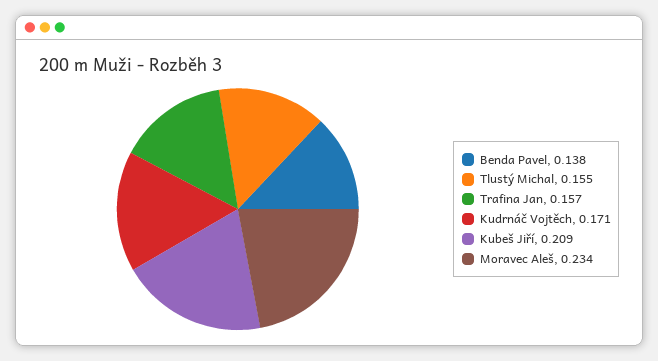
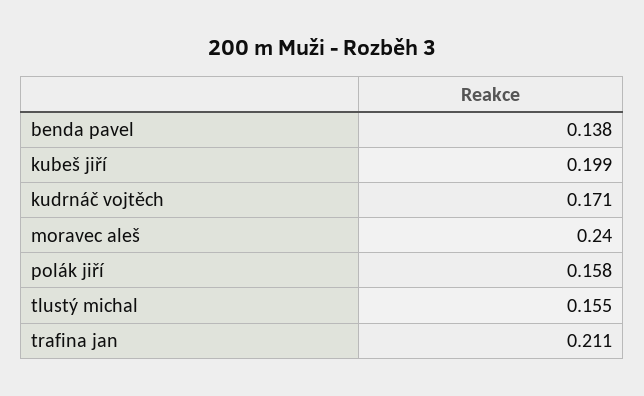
Trafina Jan: 0.157 -> 0.211
Kubeš Jiří: 0.209 -> 0.199
Moravec Aleš: 0.234 -> 0.24
polák jiří: none -> 0.158

